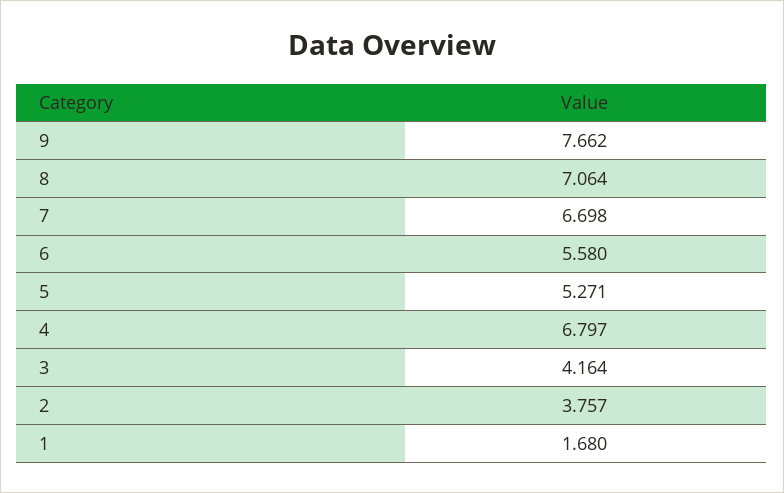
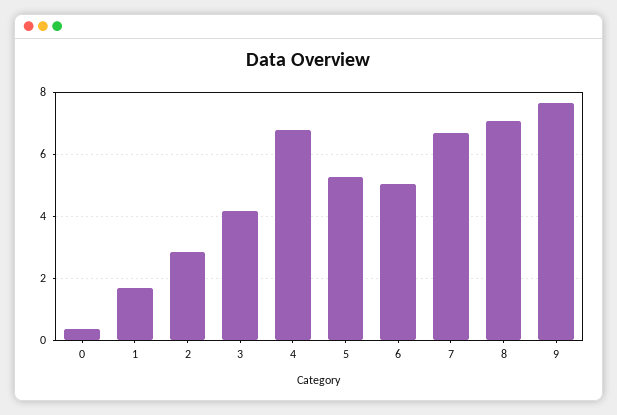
6: 5.58 -> 5
2: 3.757 -> 2.8
0: none -> 0.4

